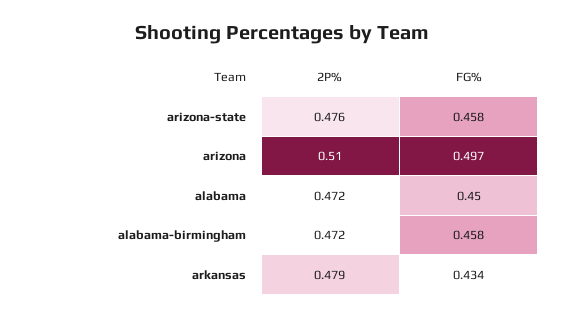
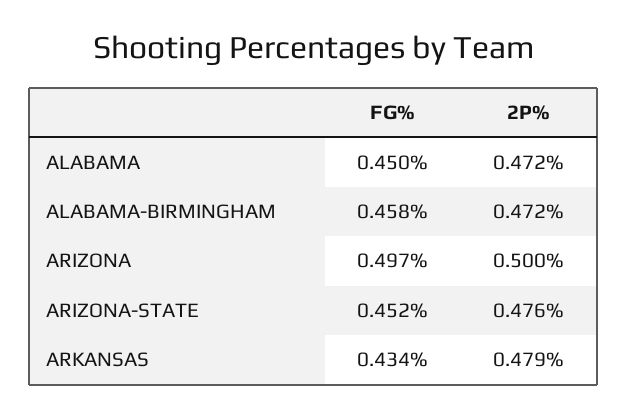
FG%, arizona-state: 0.458 -> 0.452
2P%, arizona: 0.51 -> 0.5

